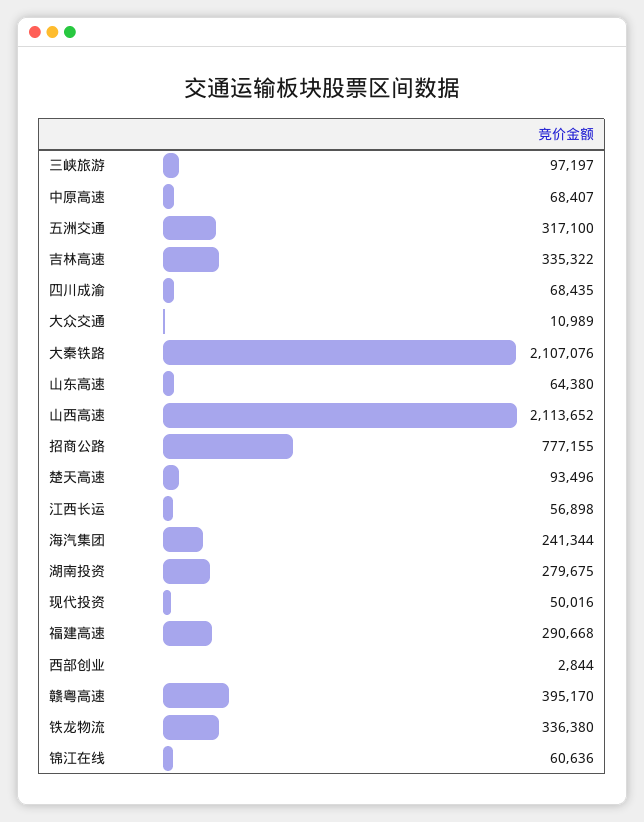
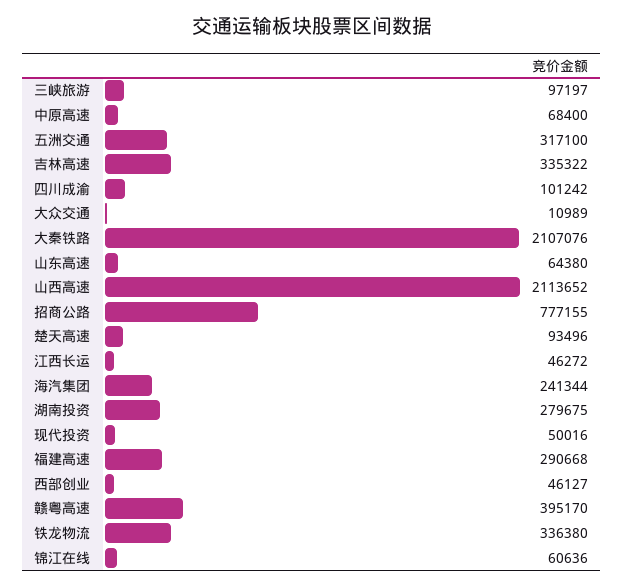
中原高速: 68407 -> 68400
四川成渝: 68435 -> 101242
江西长运: 56898 -> 46272
西部创业: 2844 -> 46127

